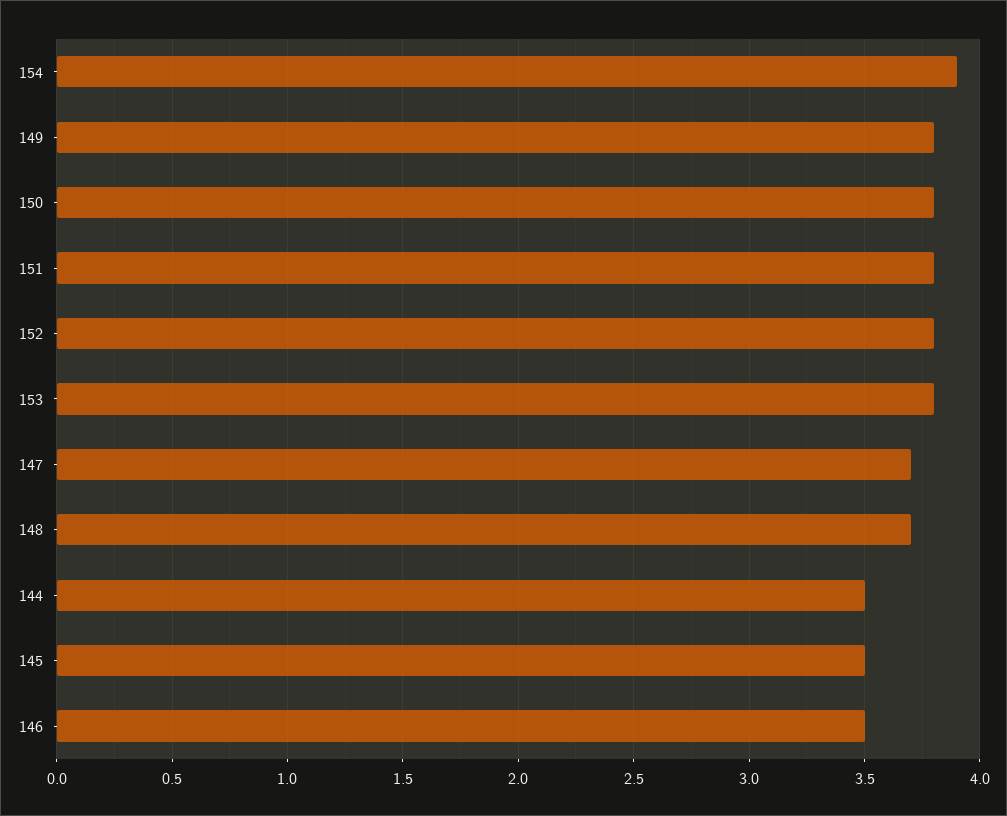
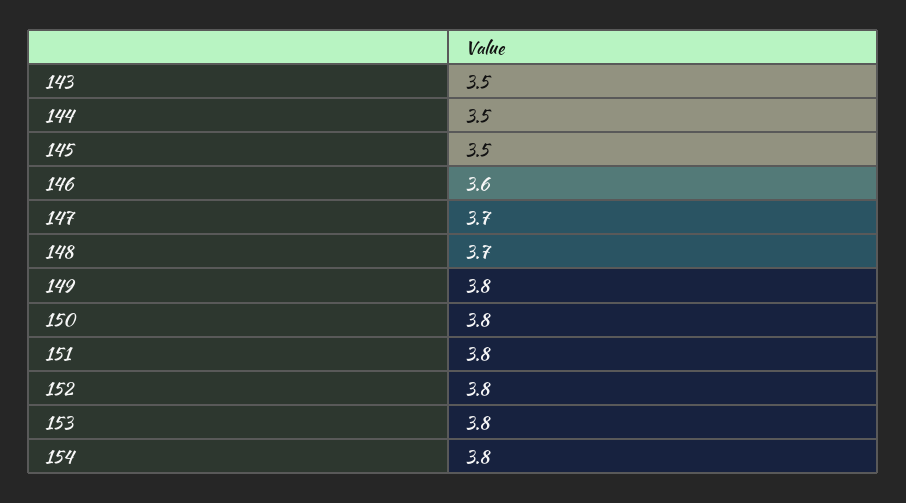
154: 3.9 -> 3.8
146: 3.5 -> 3.6
143: none -> 3.5

